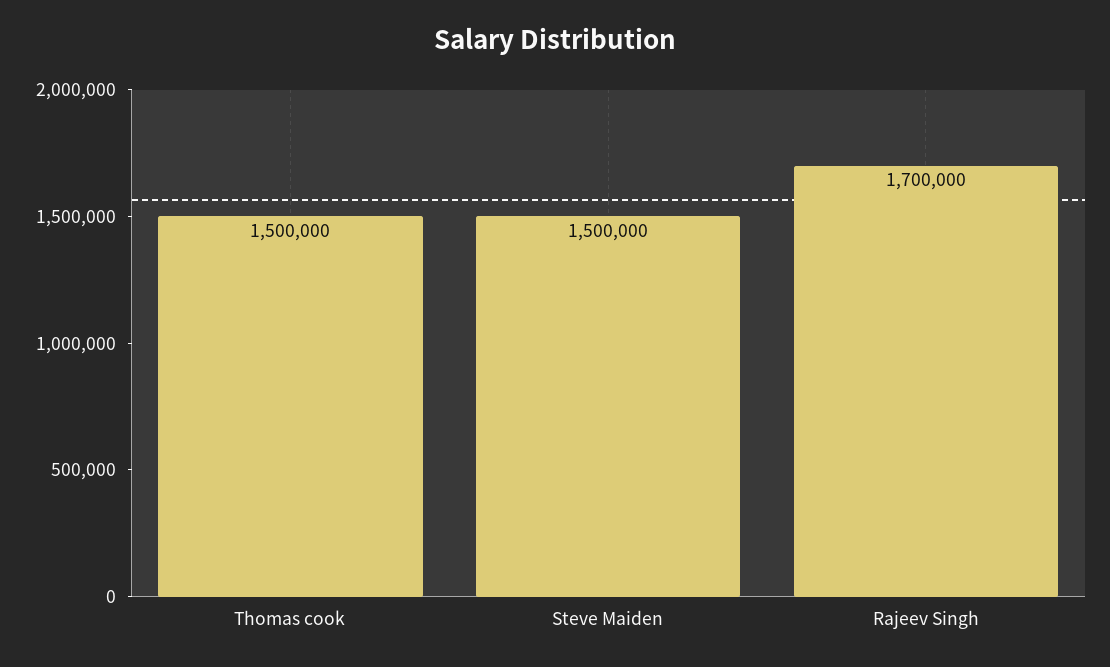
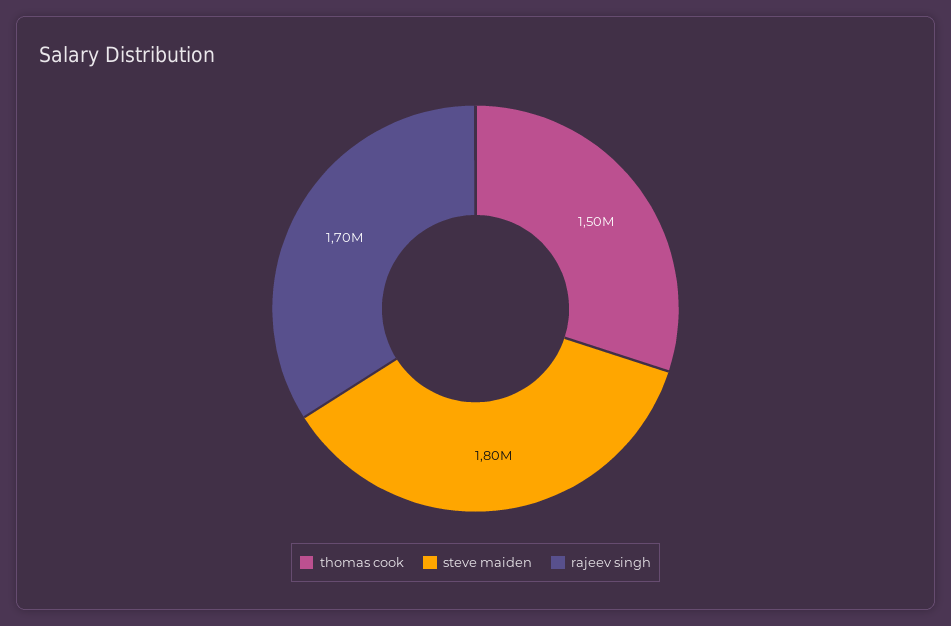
Steve Maiden: 1500000 -> 1800000

